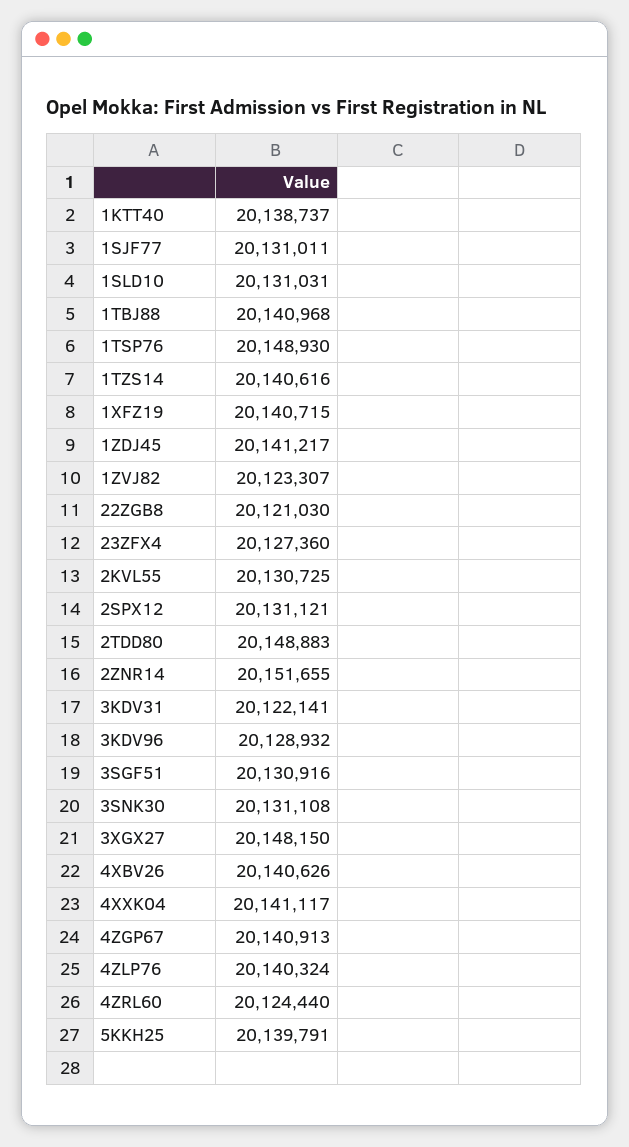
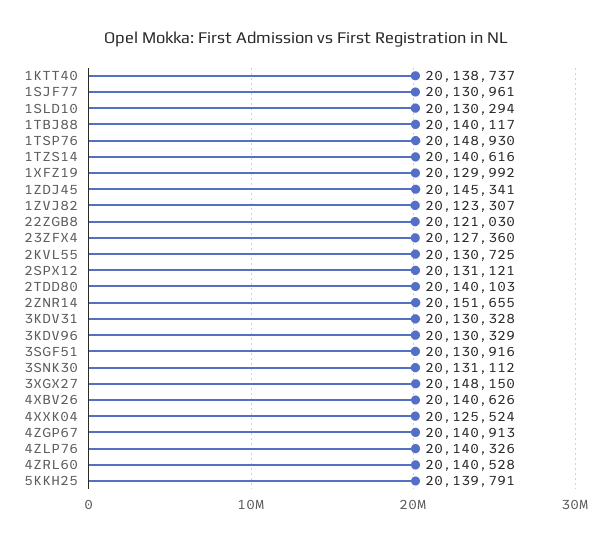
1SJF77: 20131011 -> 20130961
1SLD10: 20131031 -> 20130294
1TBJ88: 20140968 -> 20140117
1XFZ19: 20140715 -> 20129992
1ZDJ45: 20141217 -> 20145341
2TDD80: 20148883 -> 20140103
3KDV31: 20122141 -> 20130328
3KDV96: 20128932 -> 20130329
3SNK30: 20131108 -> 20131112
4XXK04: 20141117 -> 20125524
4ZLP76: 20140324 -> 20140326
4ZRL60: 20124440 -> 20140528

